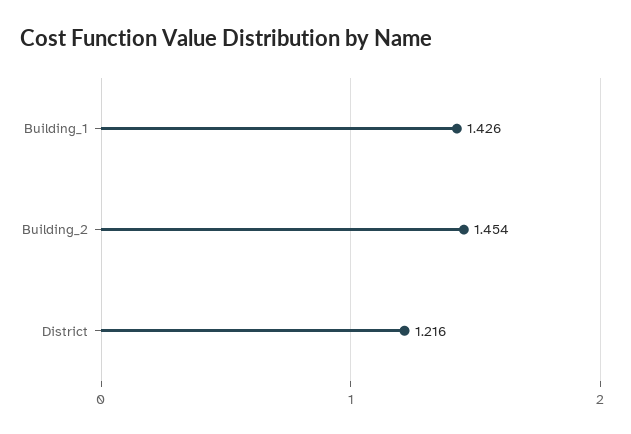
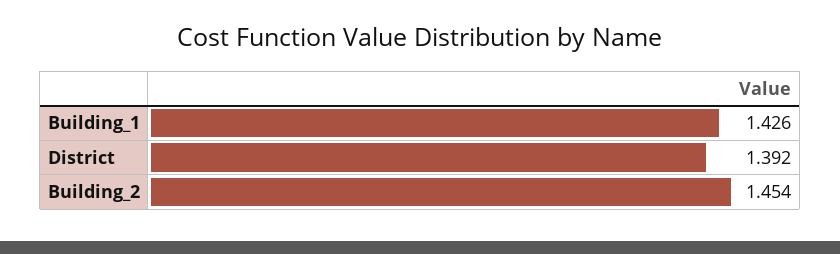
District: 1.216 -> 1.392

